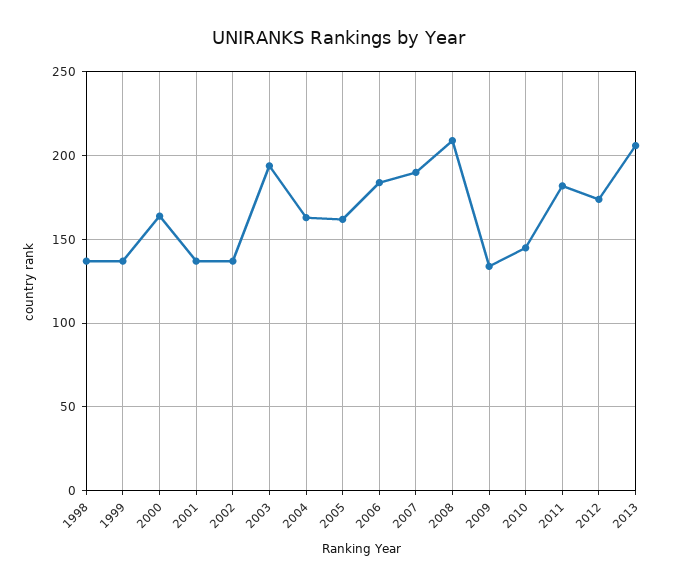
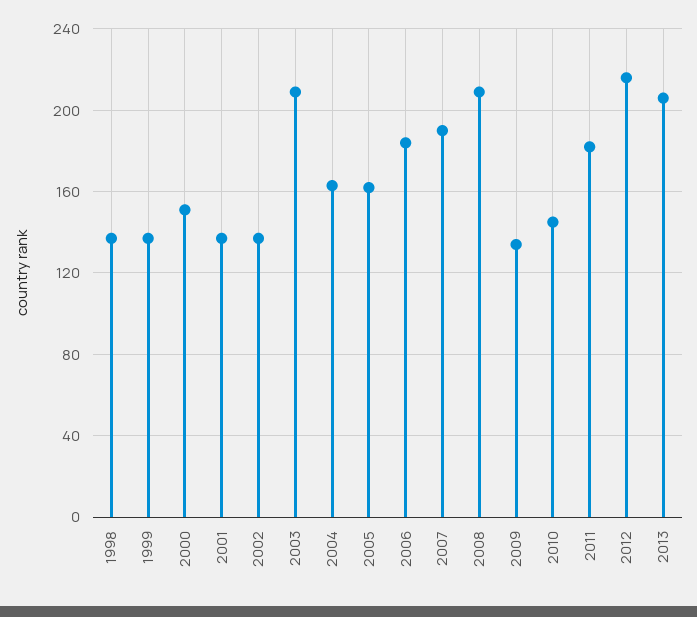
2000: 165 -> 150
2003: 195 -> 210
2012: 175 -> 215

